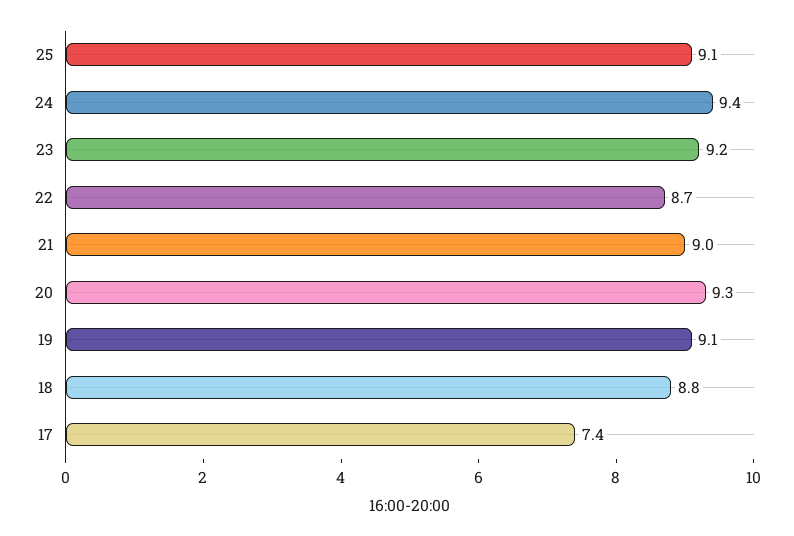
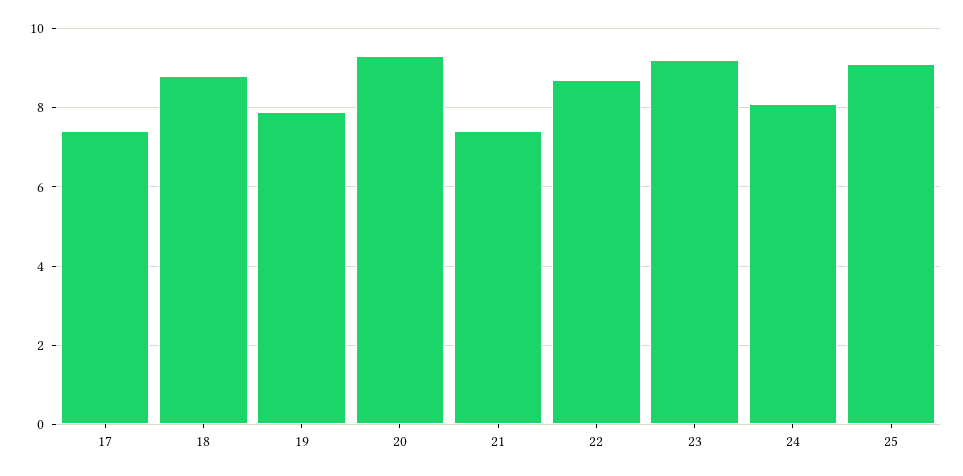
24: 9.4 -> 8
21: 9 -> 7.5
19: 9.1 -> 8

